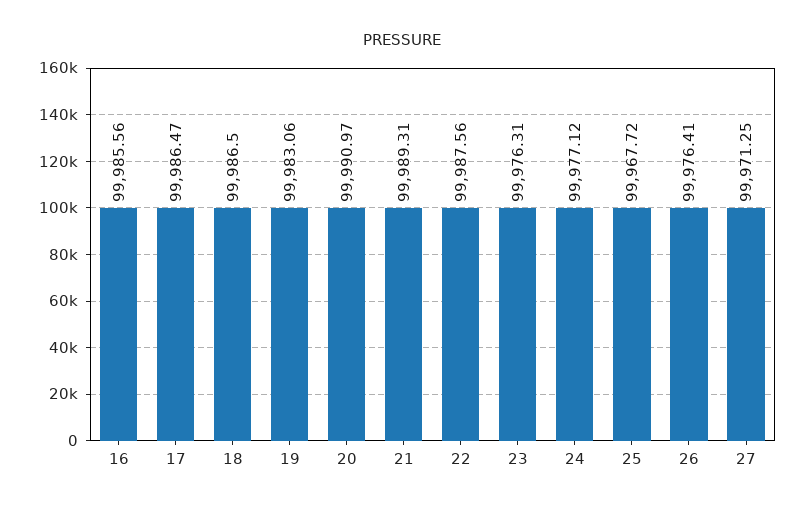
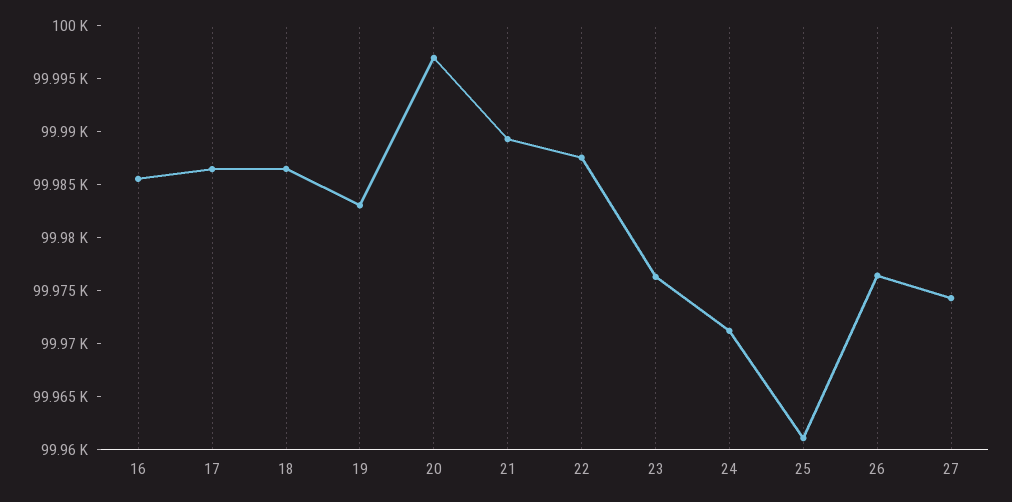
20: 99990.97 -> 99997
24: 99977.12 -> 99971
25: 99967.72 -> 99961
27: 99971.25 -> 99974

